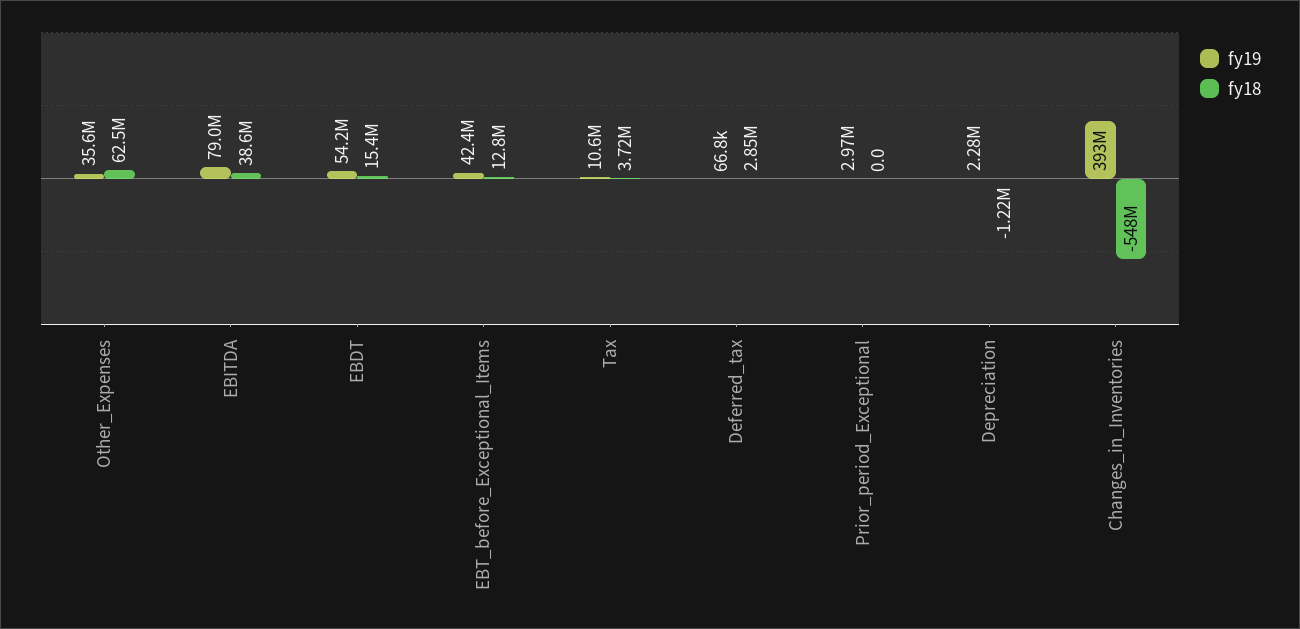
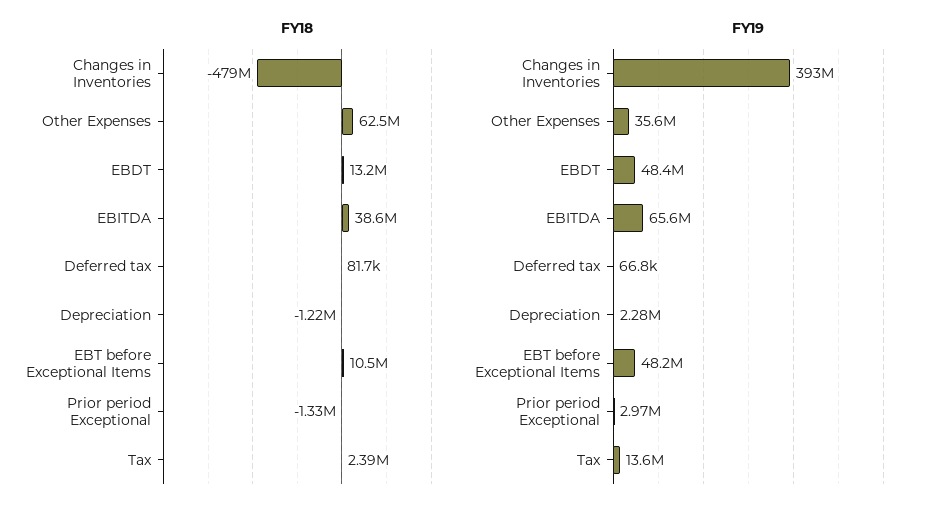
fy19, EBITDA: 79000000 -> 65600000
fy19, EBDT: 54200000 -> 48400000
fy18, EBDT: 15400000 -> 13200000
fy19, EBT_before_Exceptional_Items: 42400000 -> 48200000
fy18, EBT_before_Exceptional_Items: 12800000 -> 10500000
fy19, Tax: 10600000 -> 13600000
fy18, Tax: 3720000 -> 2390000
fy18, Deferred_tax: 2850000 -> 81700
fy18, Prior_period_Exceptional: 0 -> -1330000
fy18, Changes_in_Inventories: -548000000 -> -479000000

